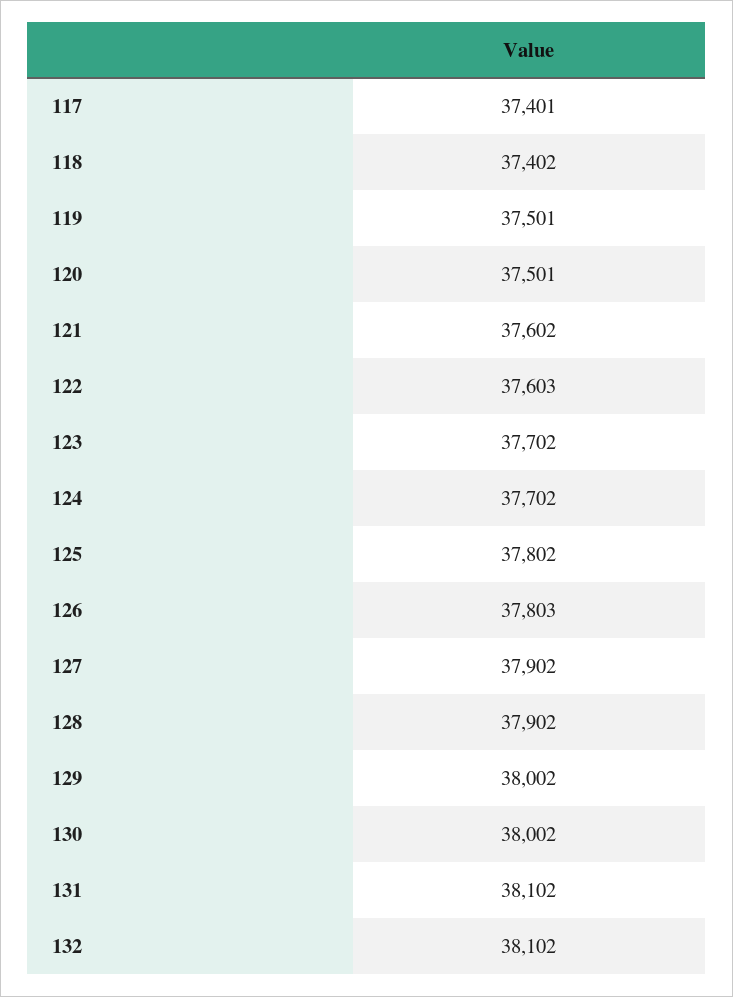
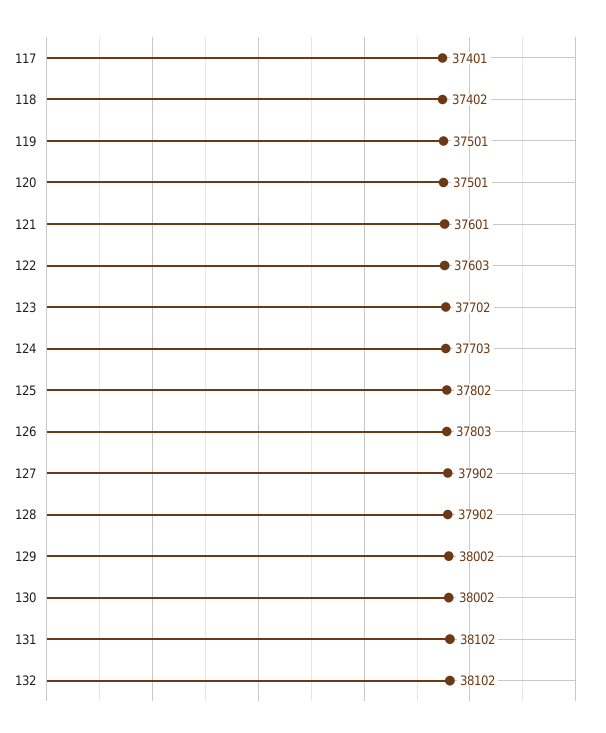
121: 37602 -> 37601
124: 37702 -> 37703

